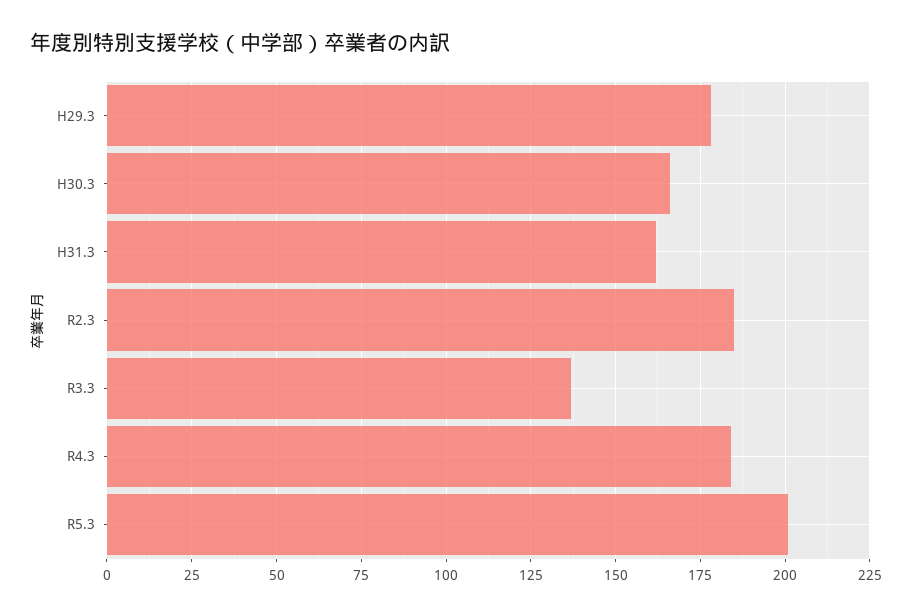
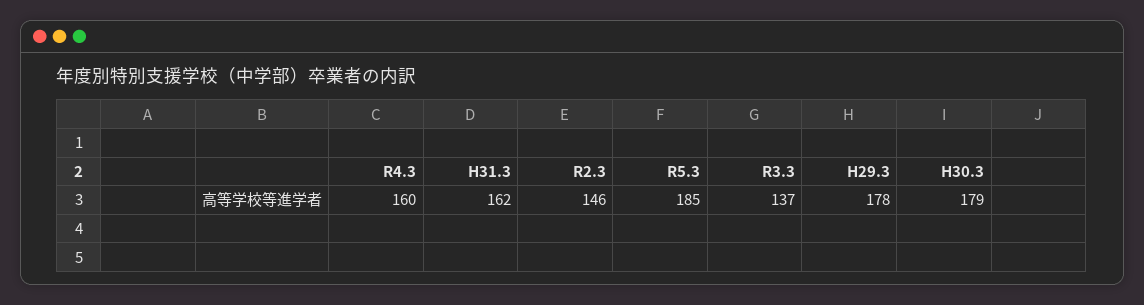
H30.3: 165 -> 179
R2.3: 185 -> 146
R4.3: 185 -> 160
R5.3: 200 -> 185

